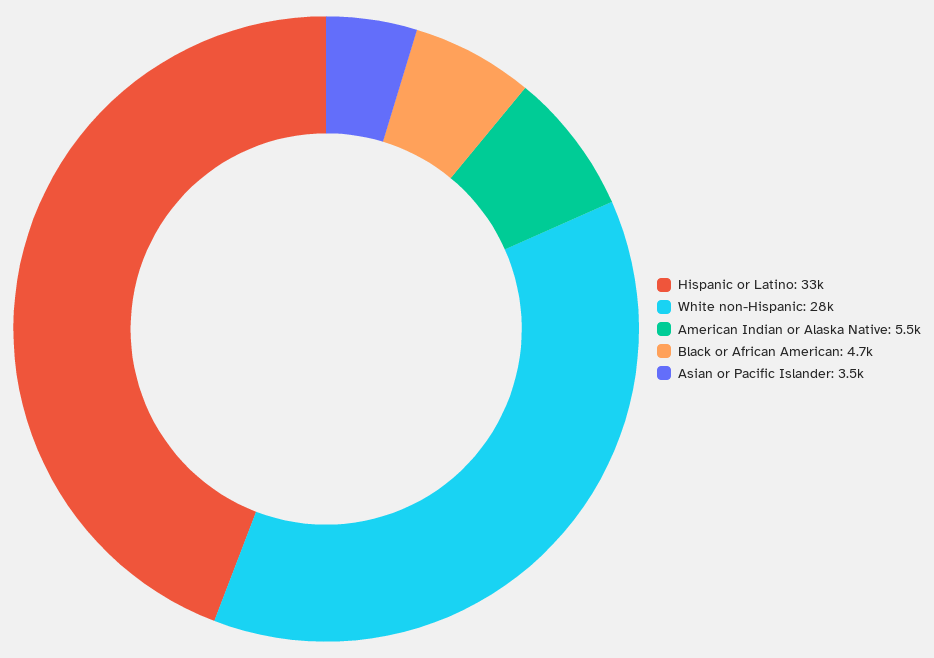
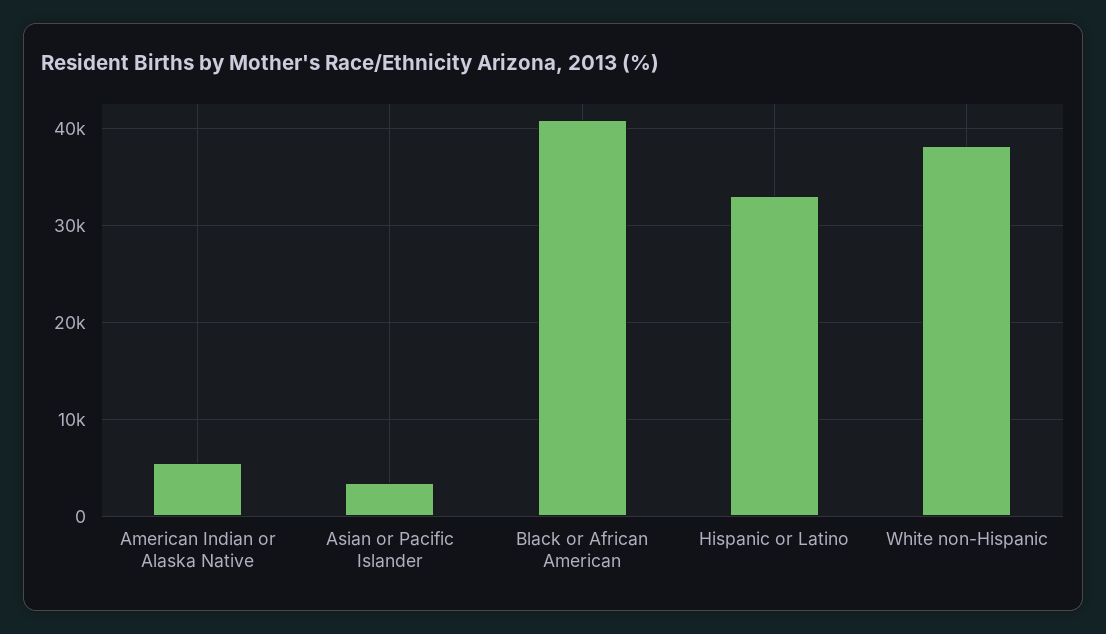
White non-Hispanic: 28000 -> 38000
Black or African American: 4700 -> 41000

